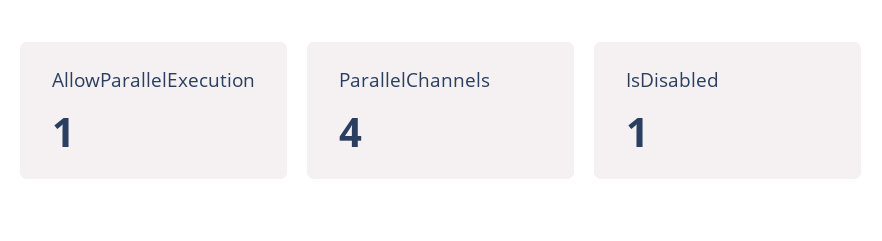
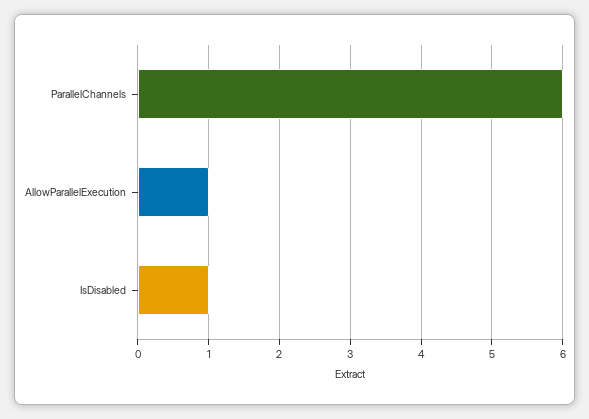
ParallelChannels: 4 -> 6

